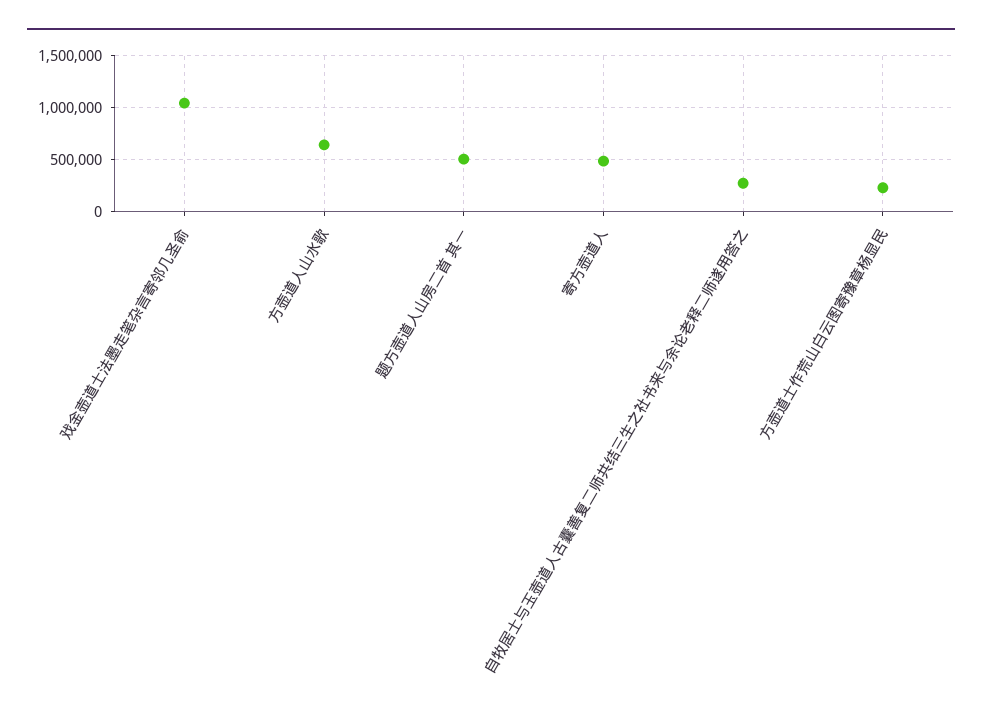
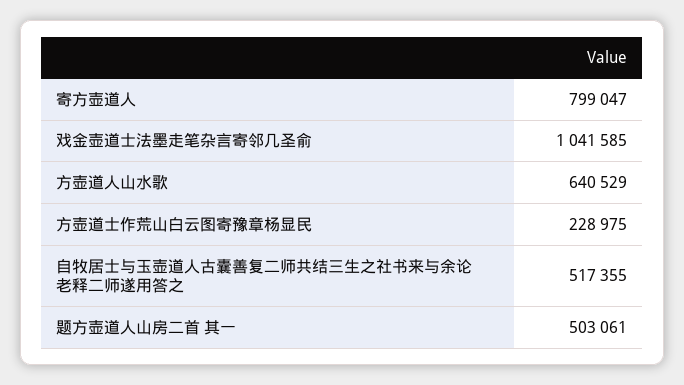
寄方壶道人: 500000 -> 799047
自牧居士与玉壶道人古囊善复二师共结三生之社书来与余论老释二师遂用答之: 300000 -> 517355

